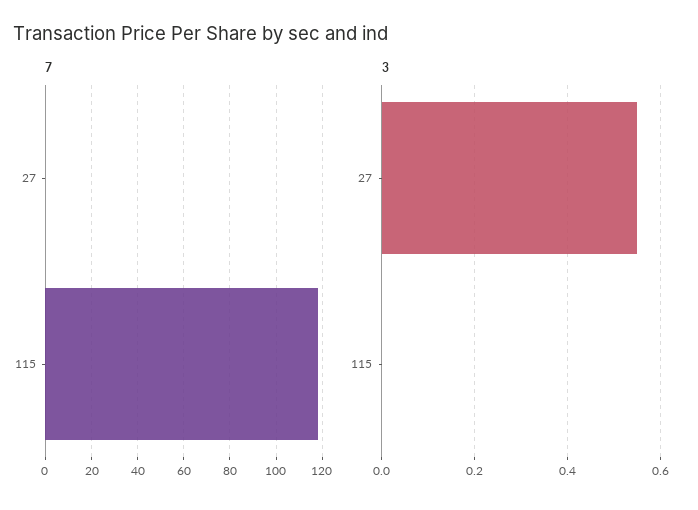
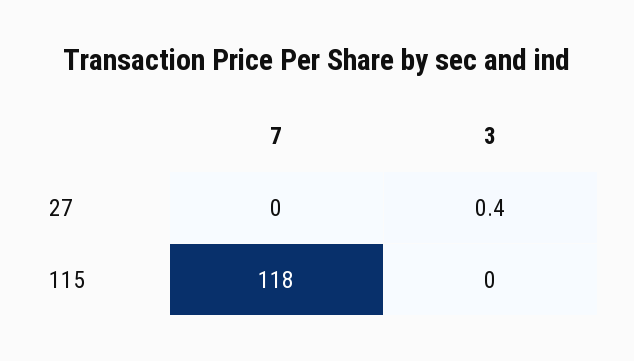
3, 27: 0.55 -> 0.4

